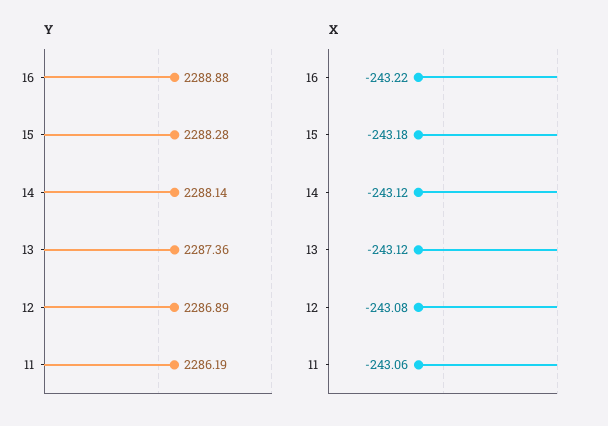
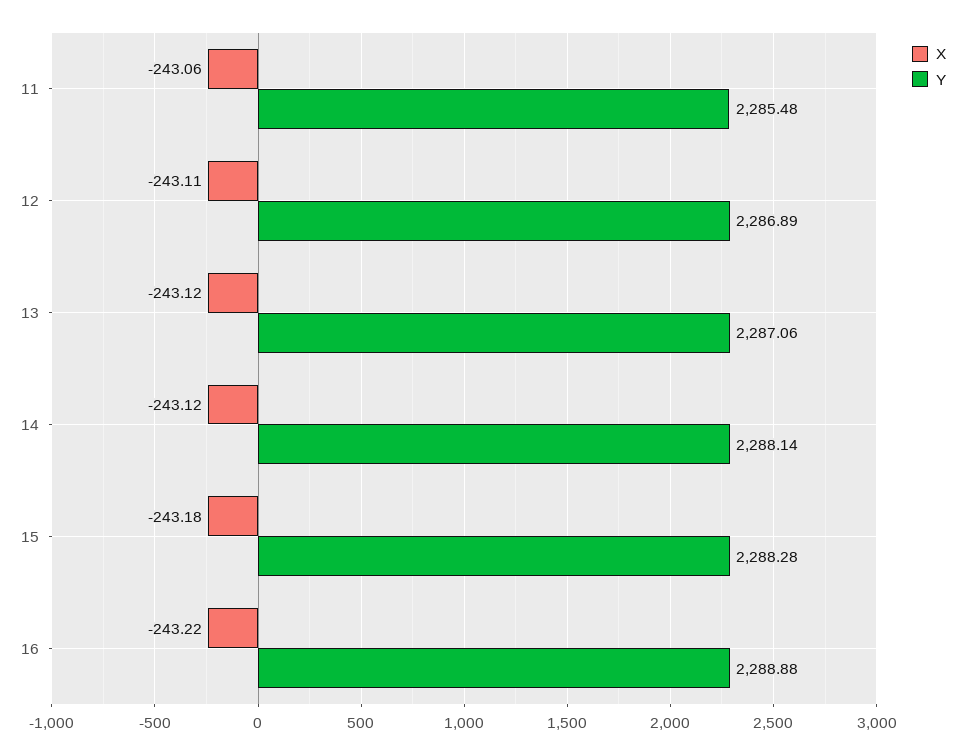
Y, 13: 2287.36 -> 2287.06
Y, 11: 2286.19 -> 2285.48
X, 12: -243.08 -> -243.11

